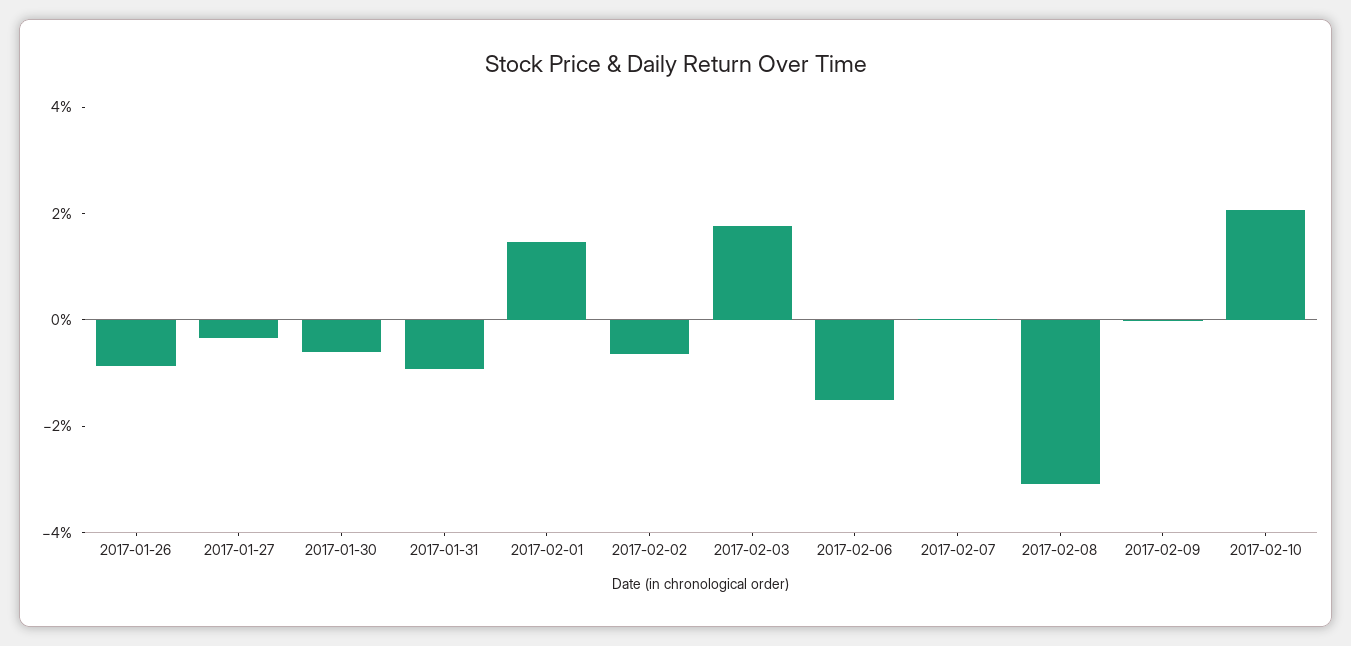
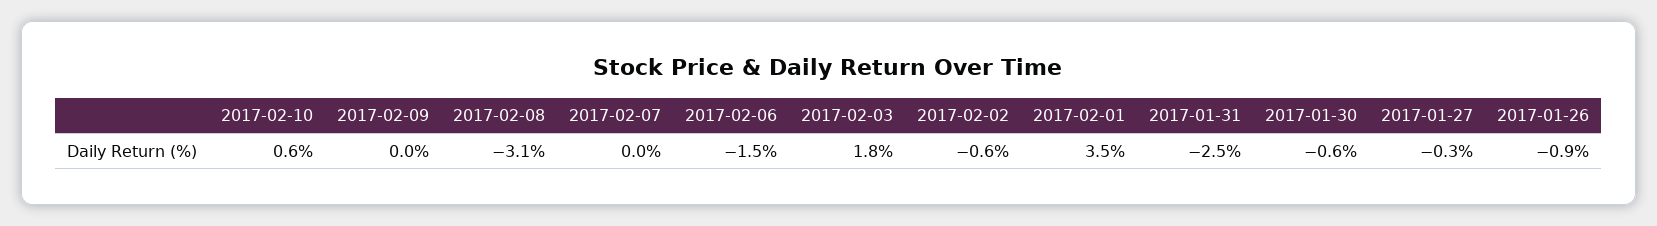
2017-01-31: -1 -> -2.5
2017-02-01: 1.5 -> 3.5
2017-02-10: 2 -> 0.6

